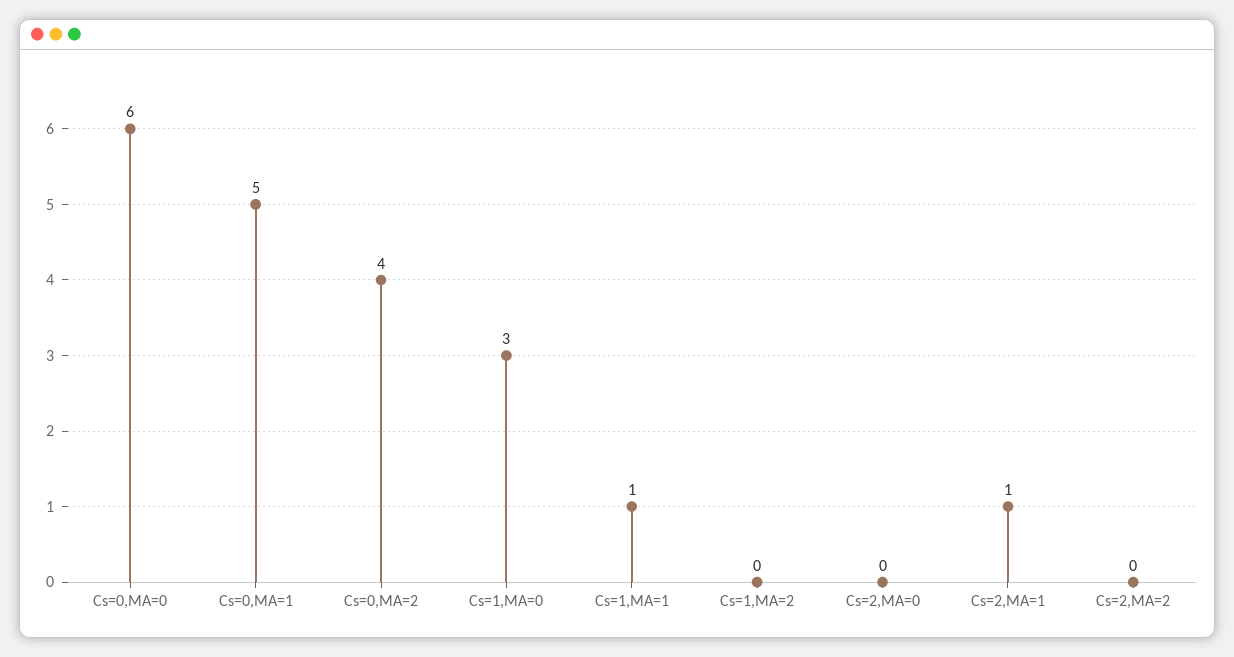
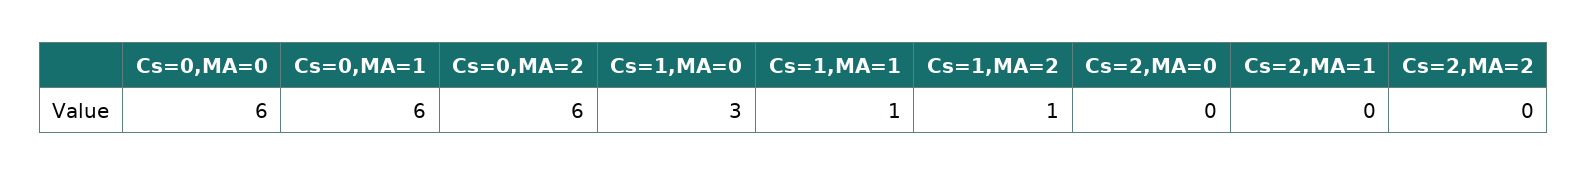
Cs=0,MA=1: 5 -> 6
Cs=0,MA=2: 4 -> 6
Cs=1,MA=2: 0 -> 1
Cs=2,MA=1: 1 -> 0

